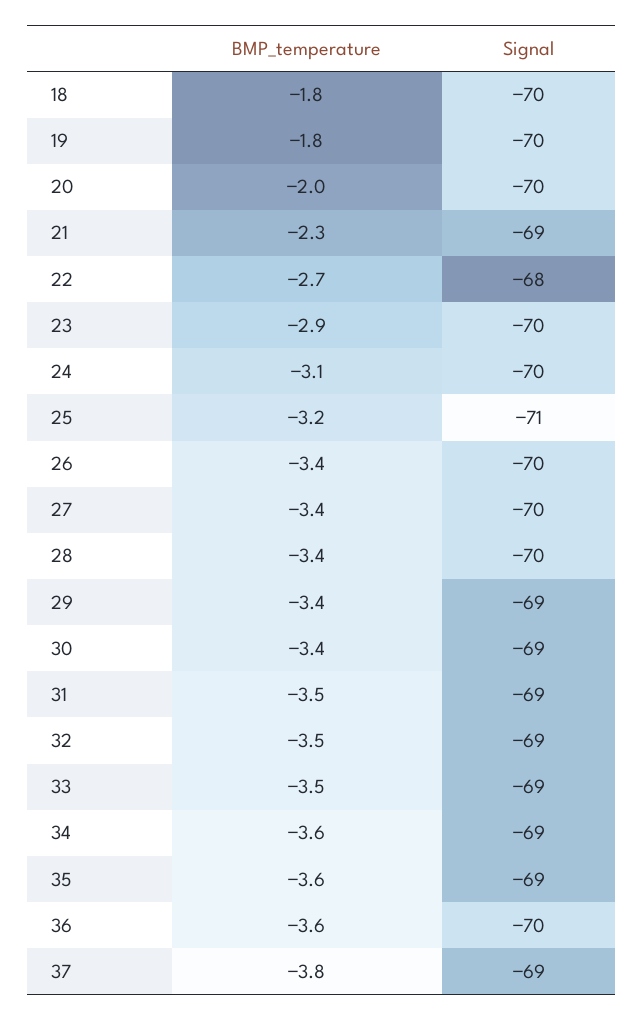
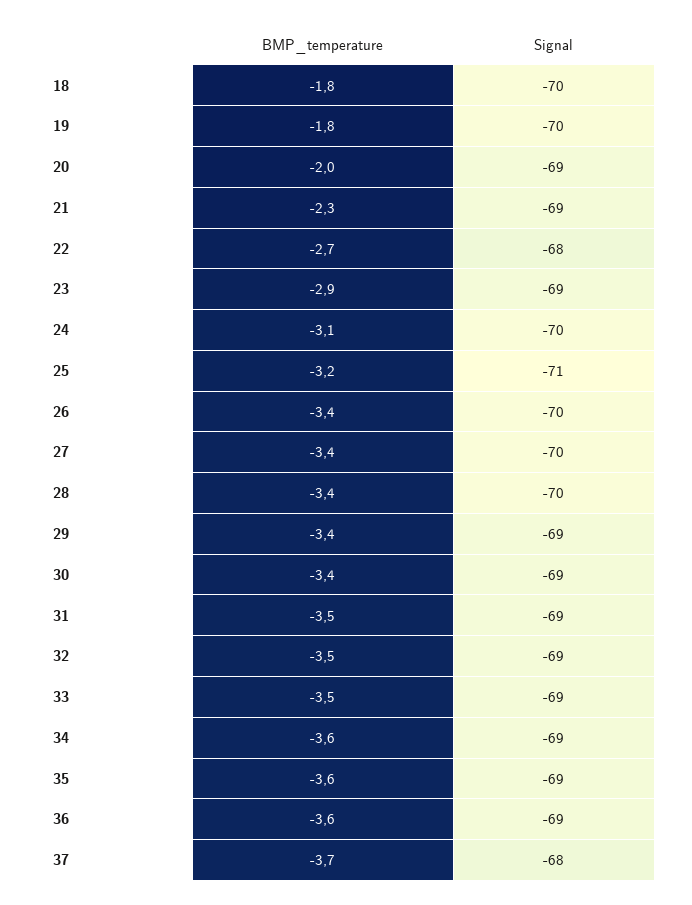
Signal, 20: -70 -> -69
Signal, 23: -70 -> -69
Signal, 36: -70 -> -69
BMP_temperature, 37: -3.8 -> -3.7
Signal, 37: -69 -> -68

